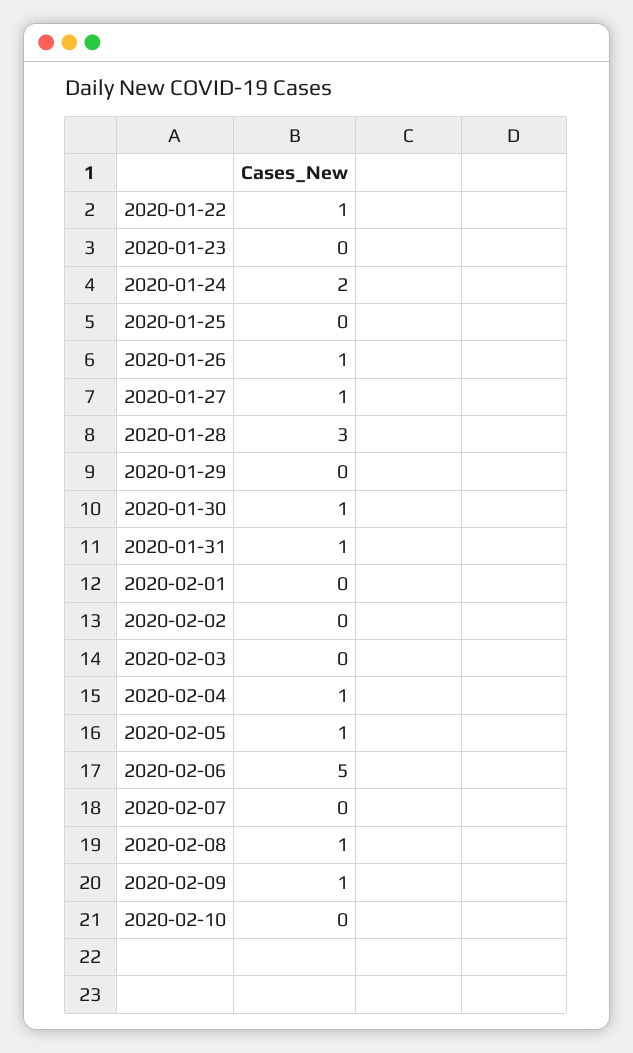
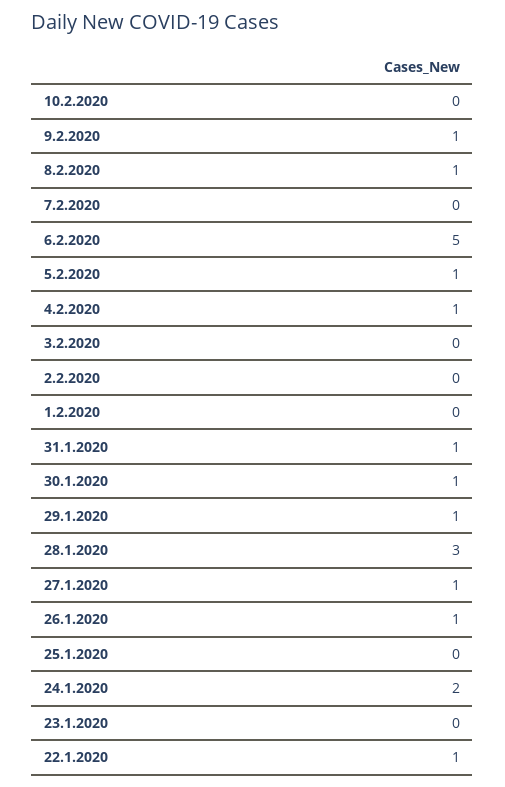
2020-01-29: 0 -> 1

